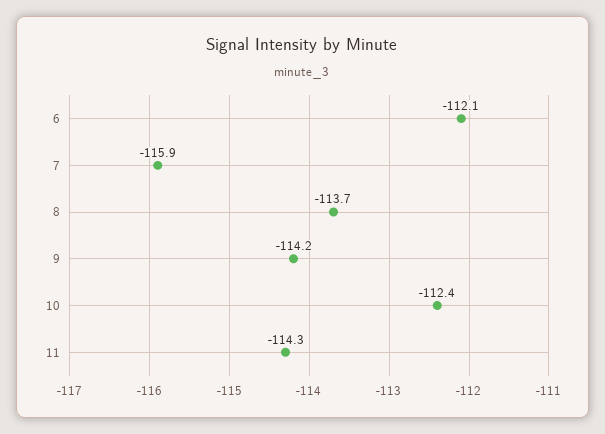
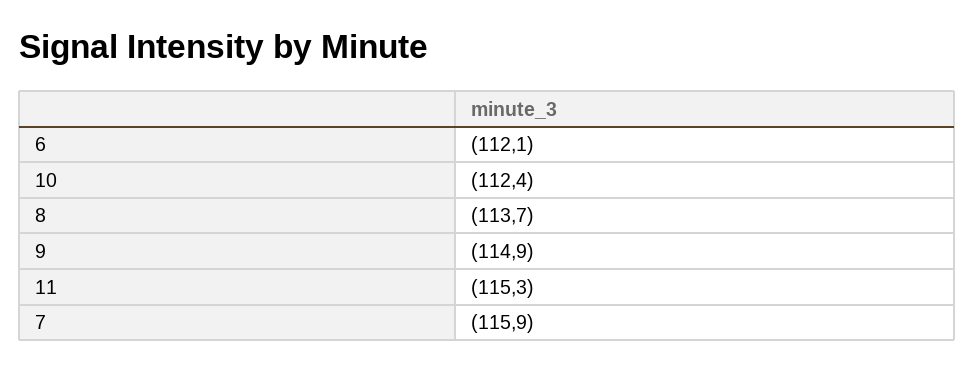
9: -114.2 -> -114.9
11: -114.3 -> -115.3

